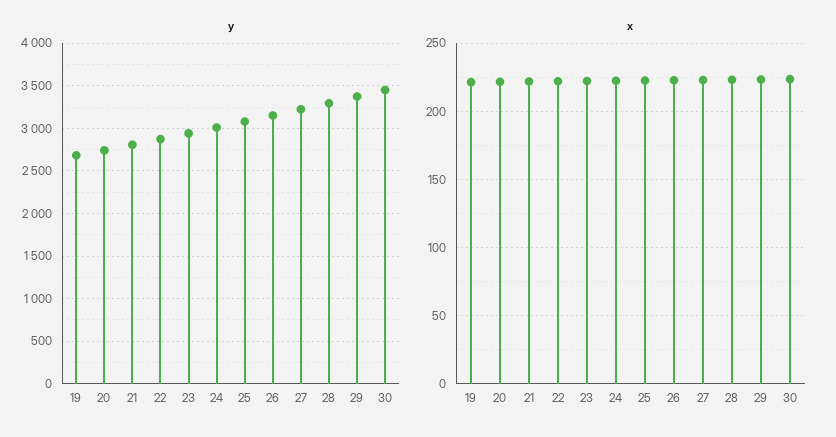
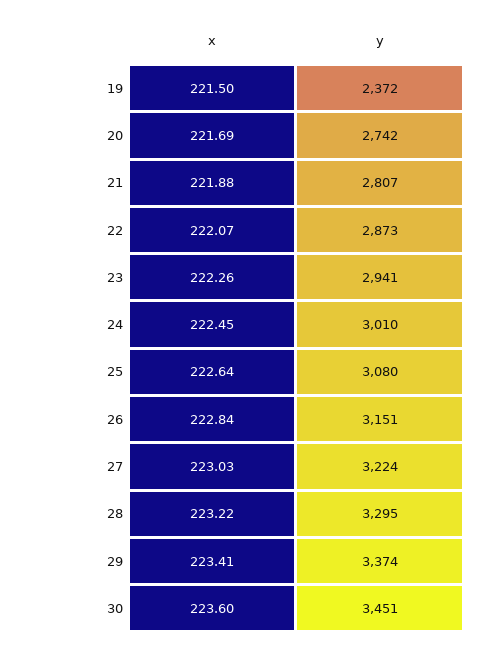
y, 19: 2700 -> 2372

